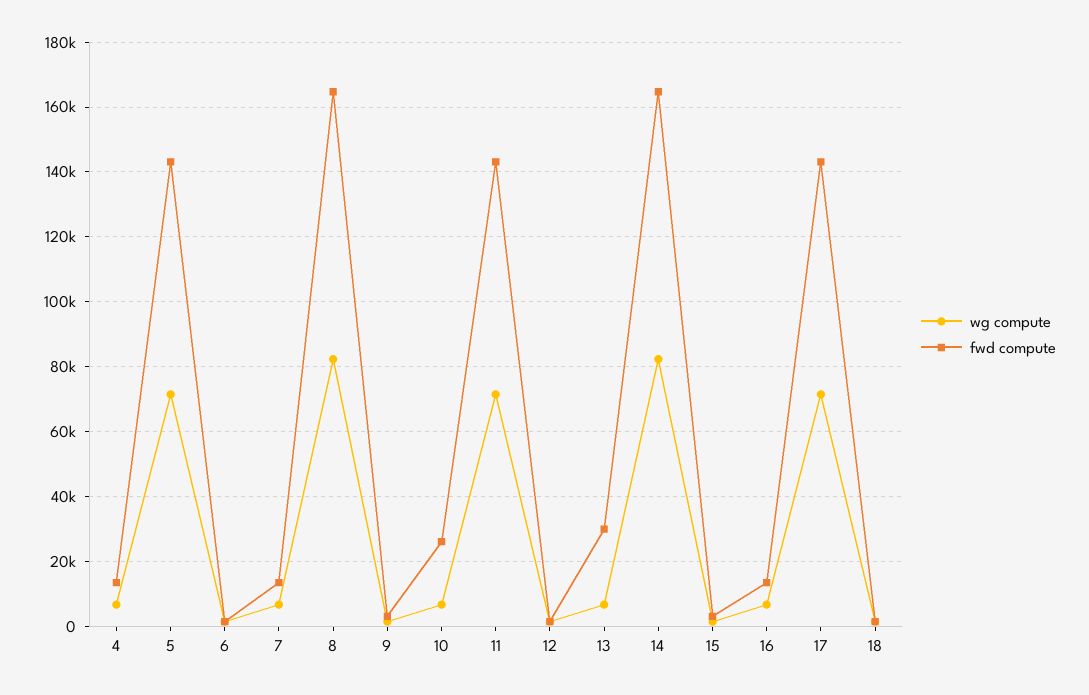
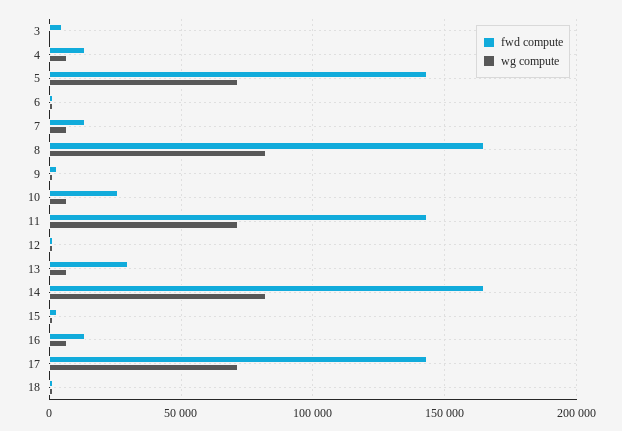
fwd compute, 3: none -> 5000
wg compute, 3: none -> 0

